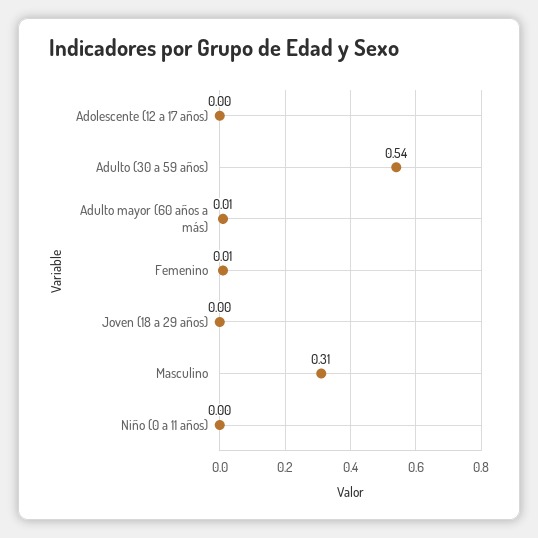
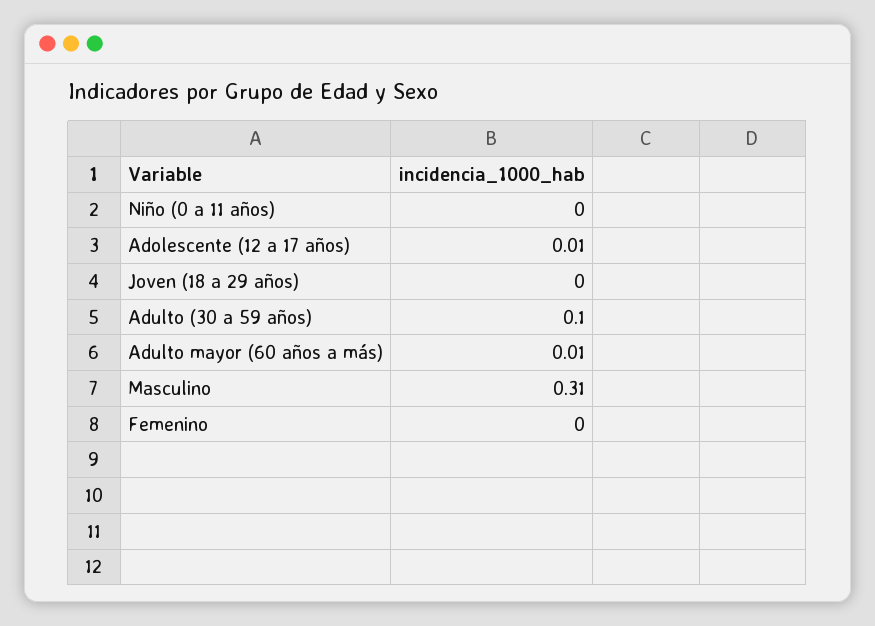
Adolescente (12 a 17 años): 0 -> 0.01
Adulto (30 a 59 años): 0.54 -> 0.1
Femenino: 0.01 -> 0

